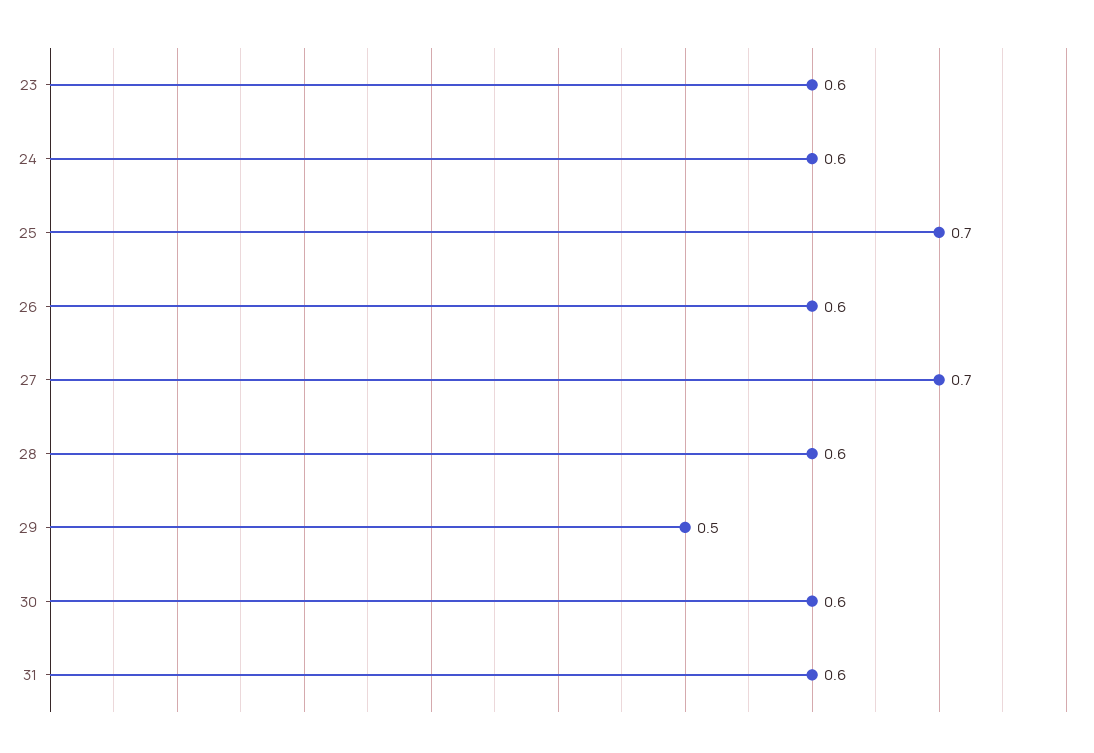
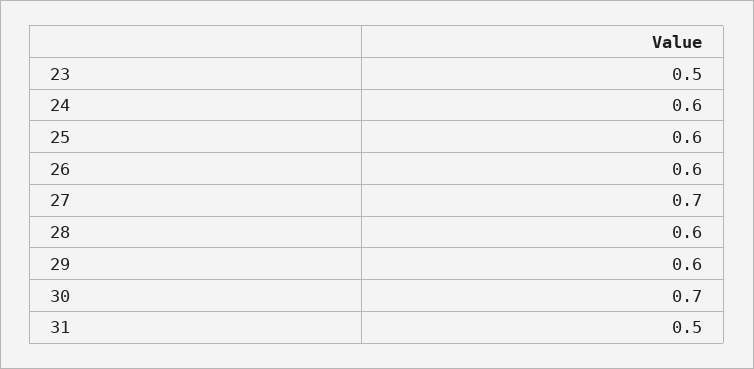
23: 0.6 -> 0.5
25: 0.7 -> 0.6
29: 0.5 -> 0.6
30: 0.6 -> 0.7
31: 0.6 -> 0.5

